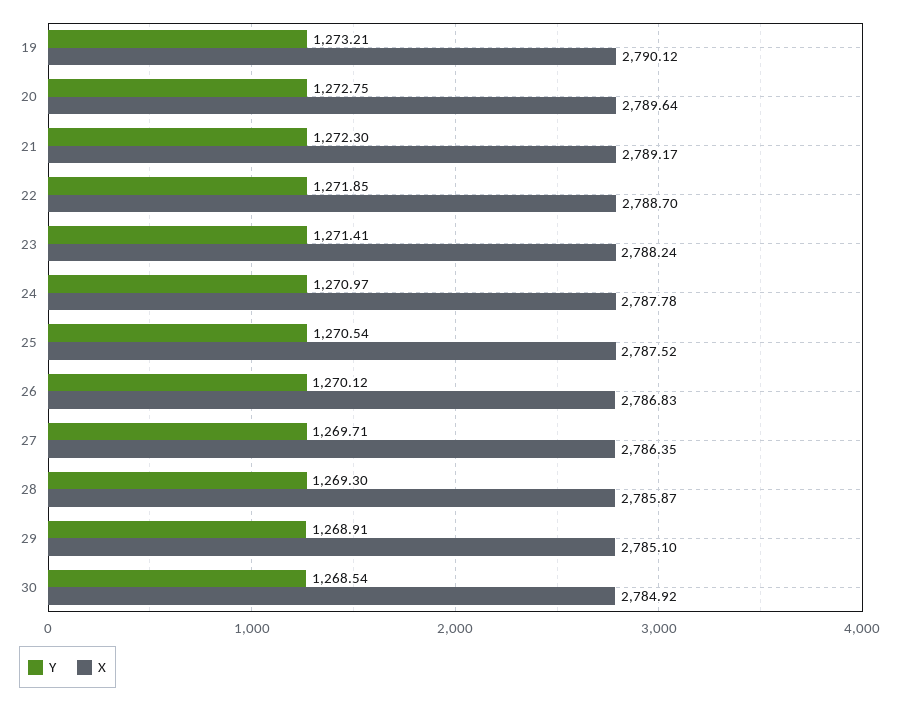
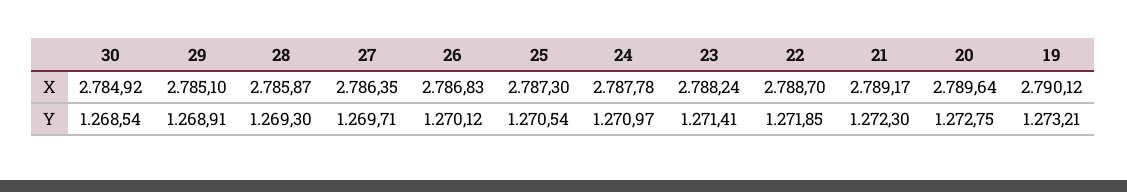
X, 25: 2787.52 -> 2787.3

